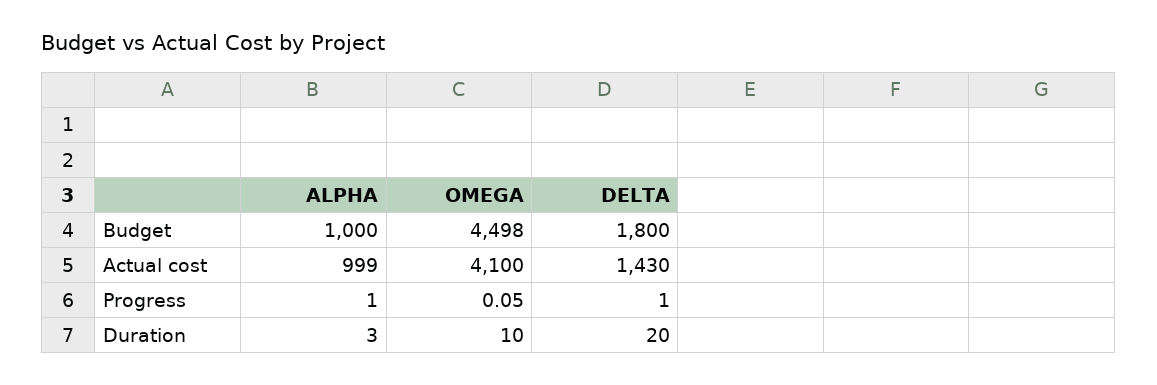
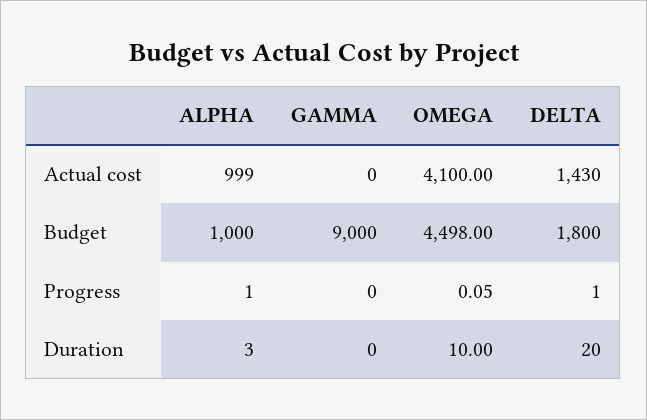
GAMMA, Actual cost: none -> 0
GAMMA, Budget: none -> 9000
GAMMA, Progress: none -> 0
GAMMA, Duration: none -> 0

